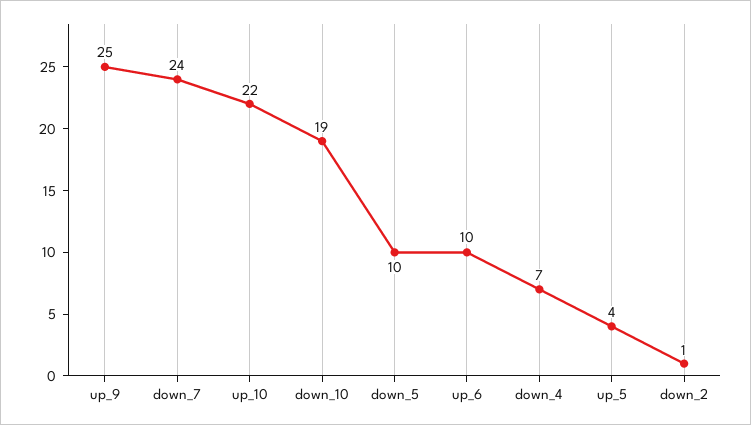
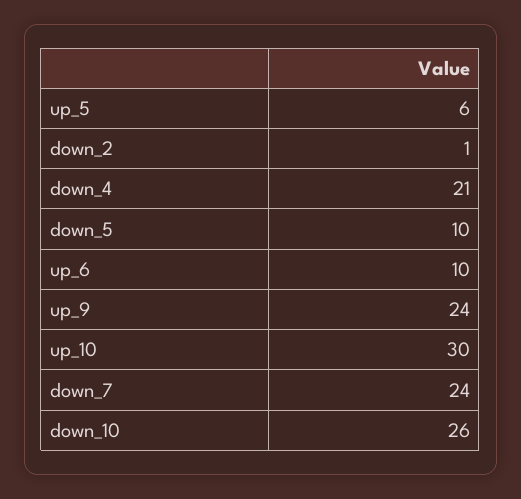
up_9: 25 -> 24
up_10: 22 -> 30
down_10: 19 -> 26
down_4: 7 -> 21
up_5: 4 -> 6

